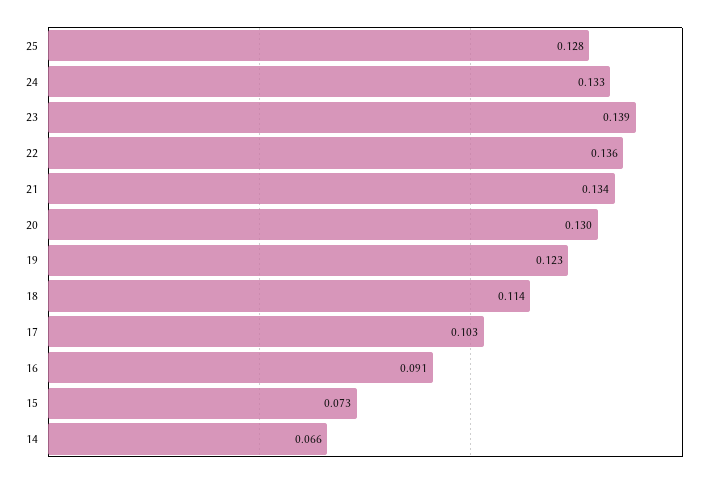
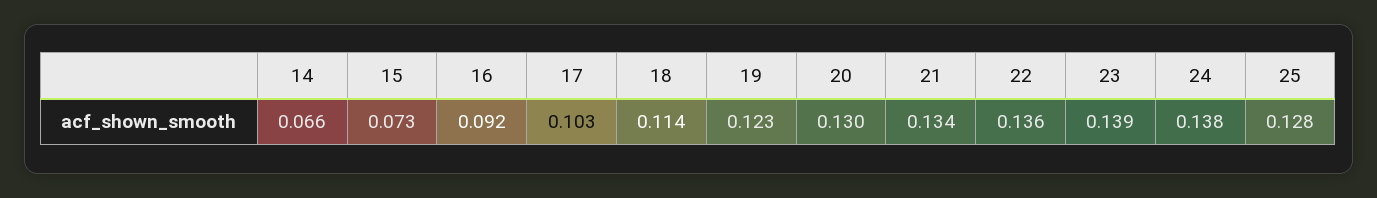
24: 0.133 -> 0.138
16: 0.091 -> 0.092

